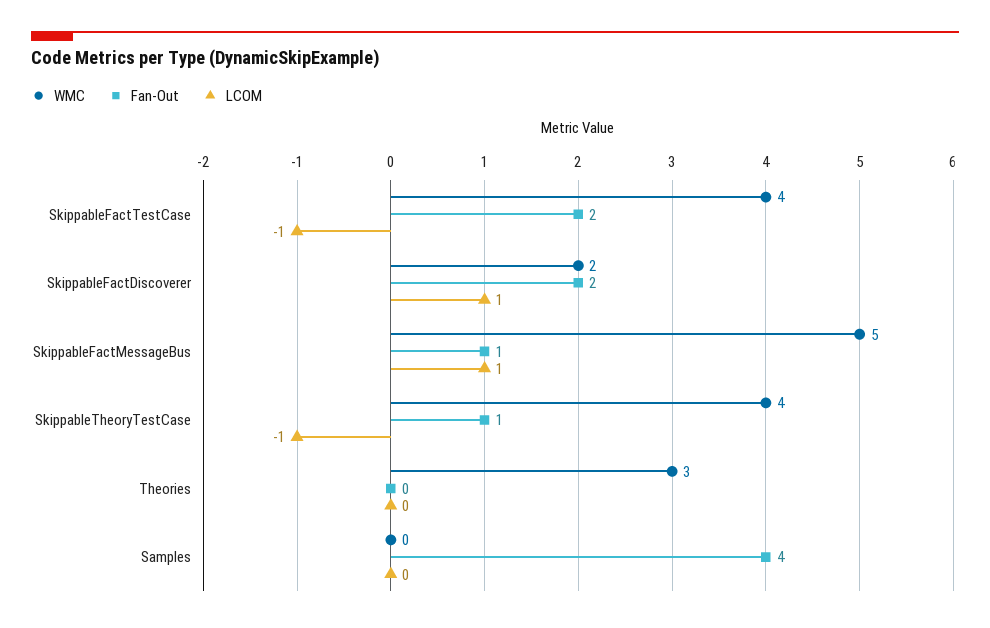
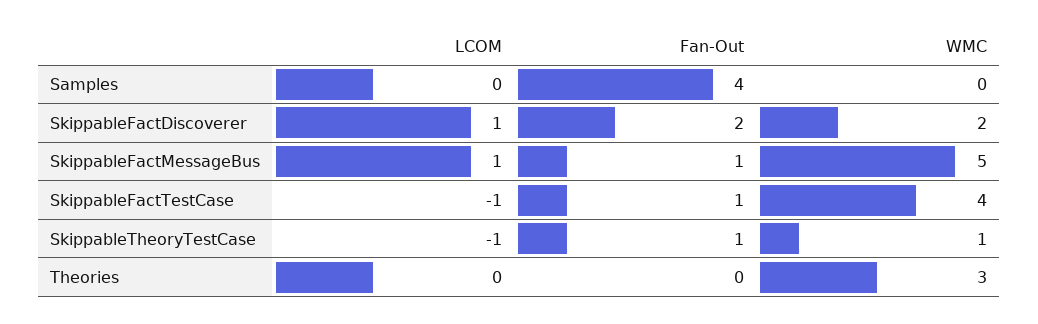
Fan-Out, SkippableFactTestCase: 2 -> 1
WMC, SkippableTheoryTestCase: 4 -> 1

